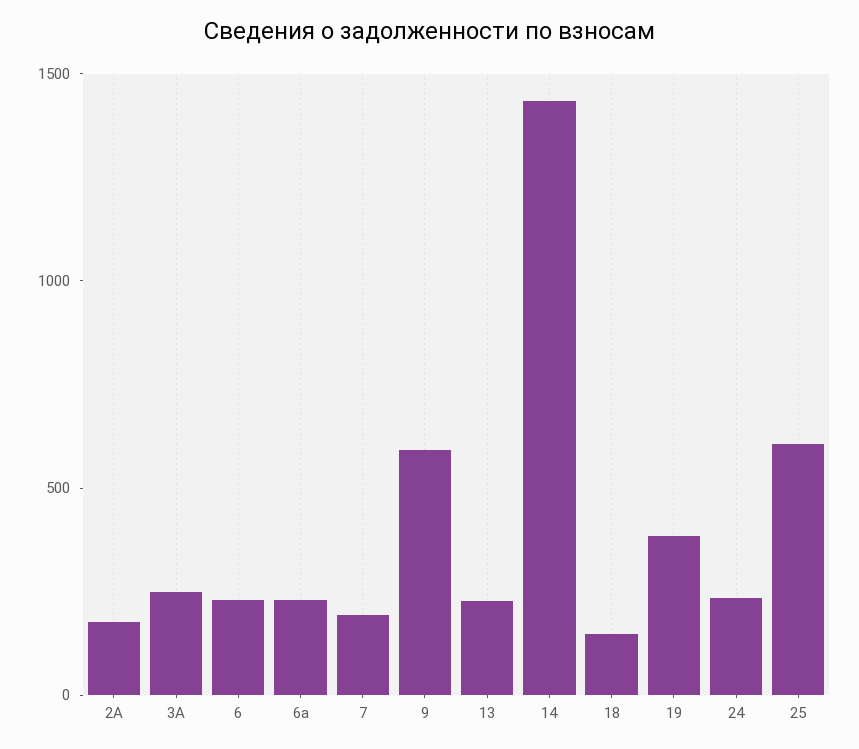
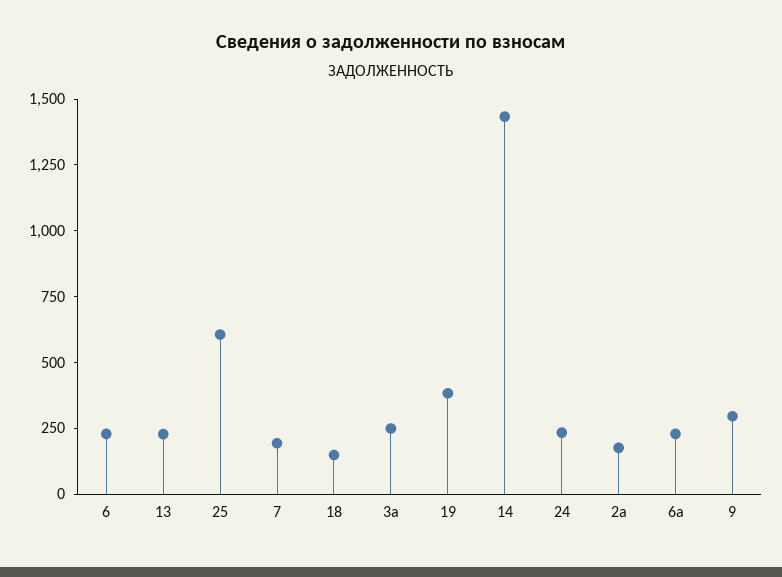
9: 600 -> 300

